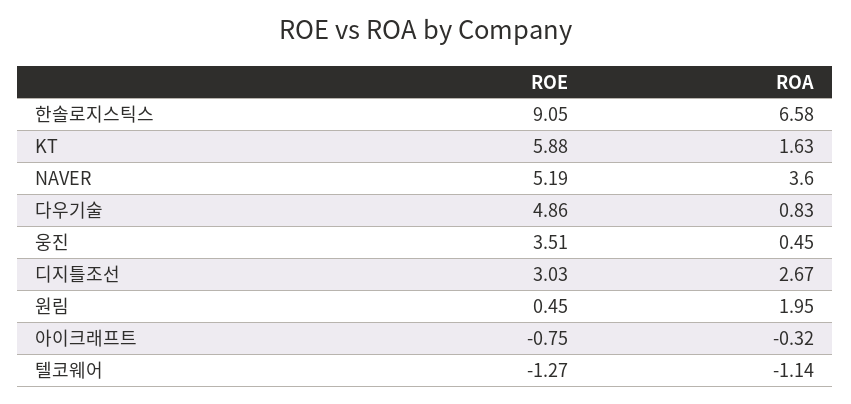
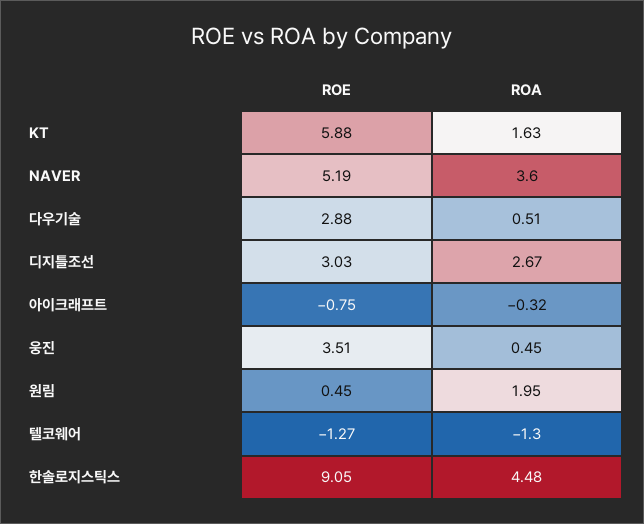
ROA, 한솔로지스틱스: 6.58 -> 4.48
ROE, 다우기술: 4.86 -> 2.88
ROA, 다우기술: 0.83 -> 0.51
ROA, 텔코웨어: -1.14 -> -1.3

